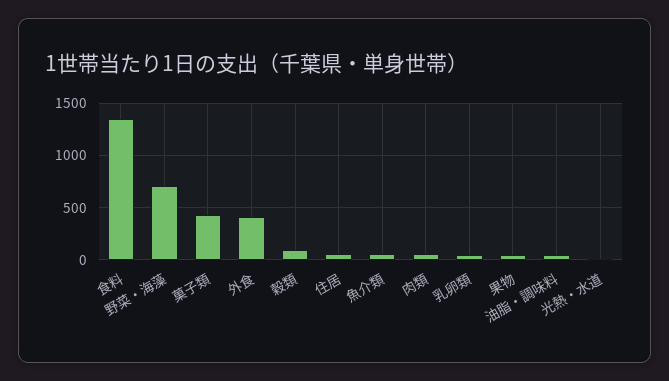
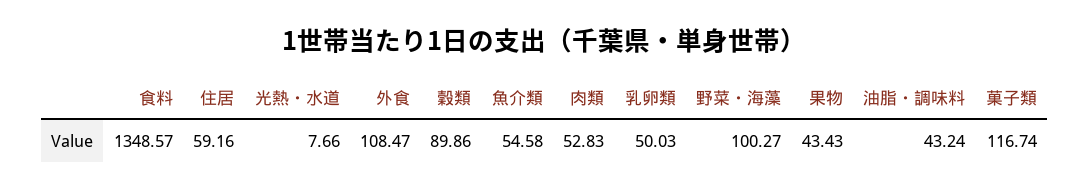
野菜・海藻: 700 -> 100.27
菓子類: 400 -> 116.74
外食: 400 -> 108.47

